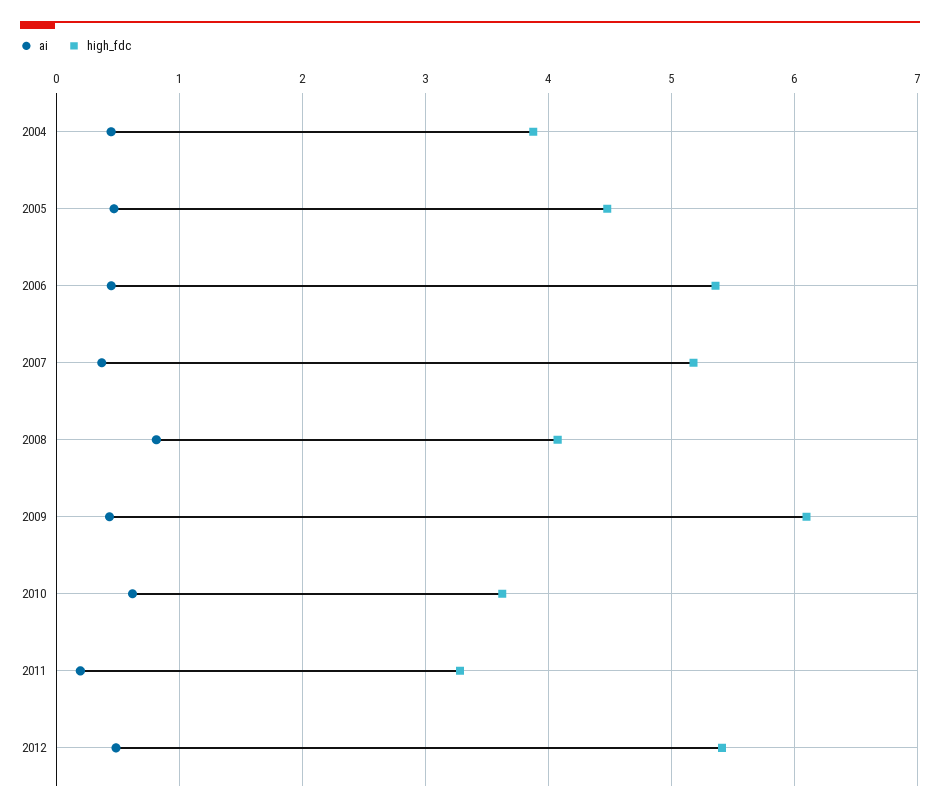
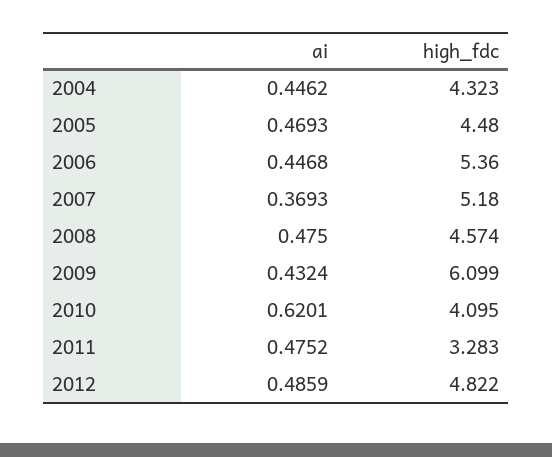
high_fdc, 2004: 3.9 -> 4.323
ai, 2008: 0.8 -> 0.475
high_fdc, 2008: 4.1 -> 4.574
high_fdc, 2010: 3.6 -> 4.095
ai, 2011: 0.2 -> 0.4752
high_fdc, 2012: 5.4 -> 4.822

